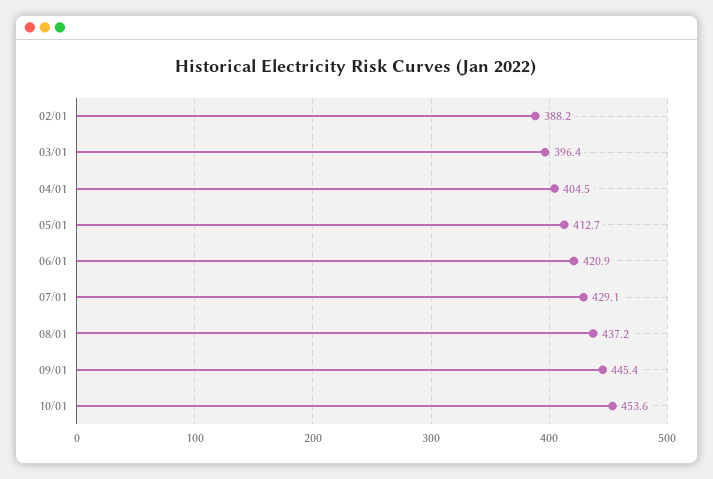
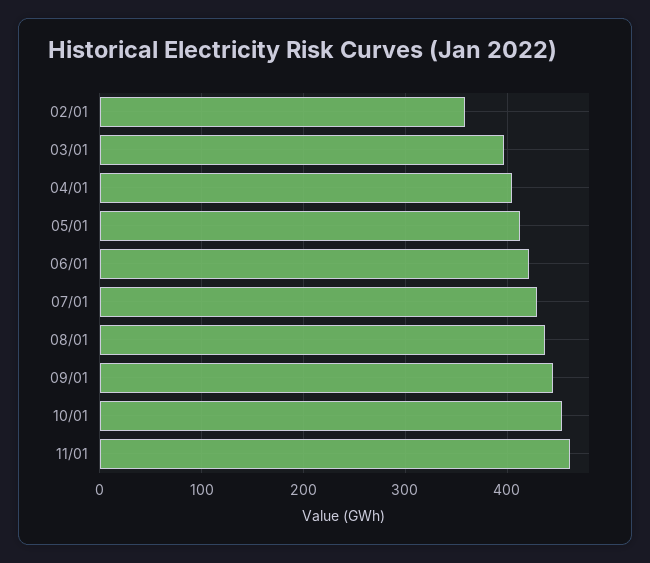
02/01: 388.2 -> 360
11/01: none -> 460

